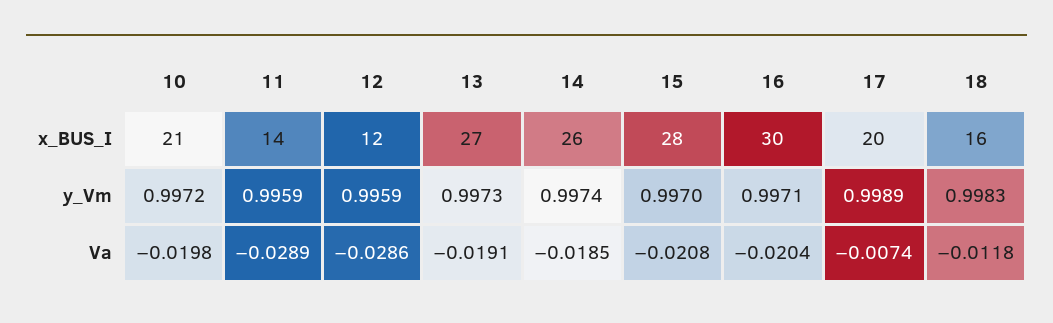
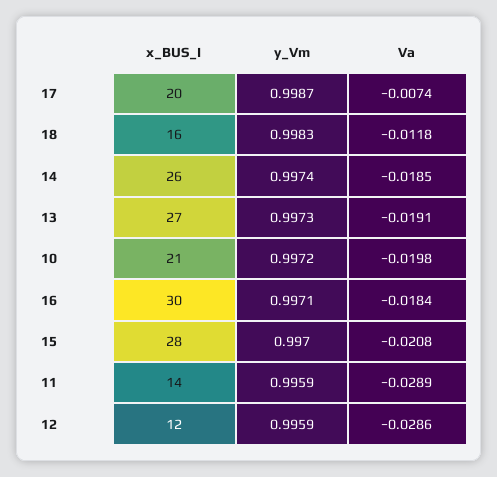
17, y_Vm: 0.9989 -> 0.9987
16, Va: -0.0204 -> -0.0184

